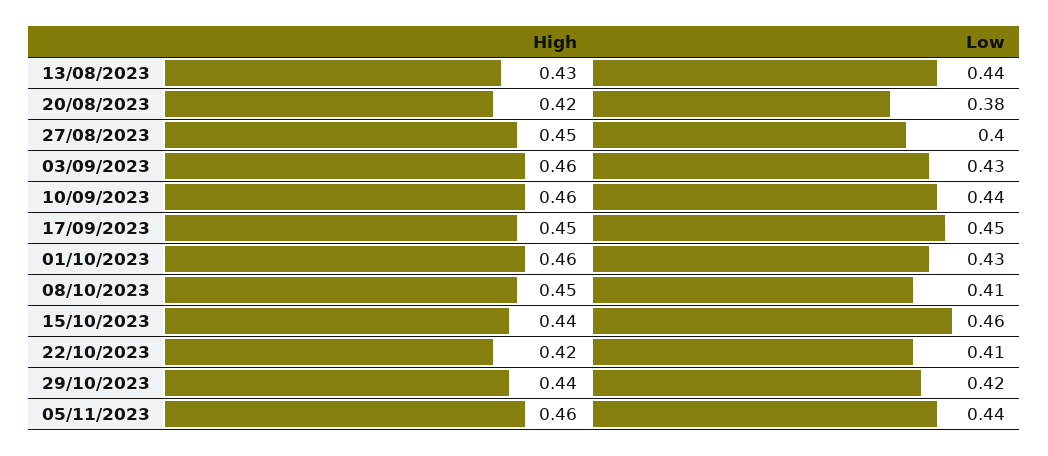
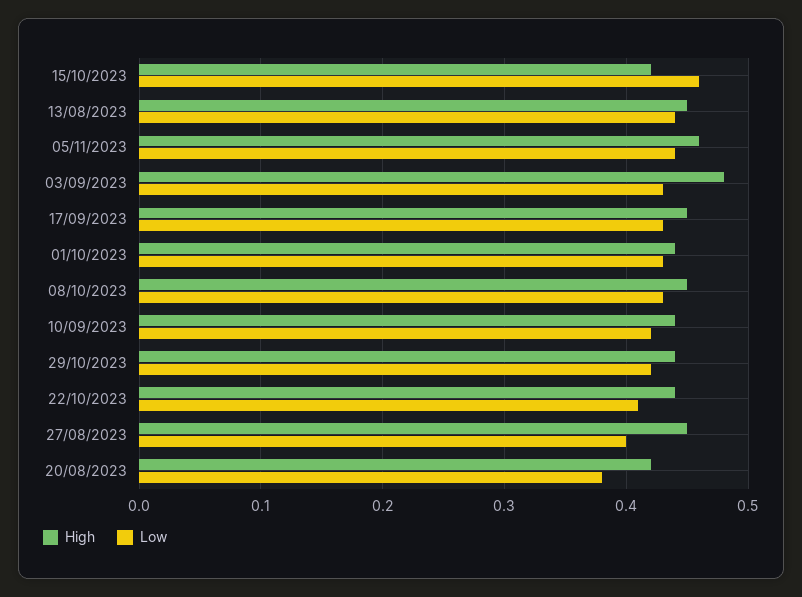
High, 13/08/2023: 0.43 -> 0.45
High, 03/09/2023: 0.46 -> 0.48
High, 10/09/2023: 0.46 -> 0.44
Low, 10/09/2023: 0.44 -> 0.42
Low, 17/09/2023: 0.45 -> 0.43
High, 01/10/2023: 0.46 -> 0.44
Low, 08/10/2023: 0.41 -> 0.43
High, 15/10/2023: 0.44 -> 0.42
High, 22/10/2023: 0.42 -> 0.44

